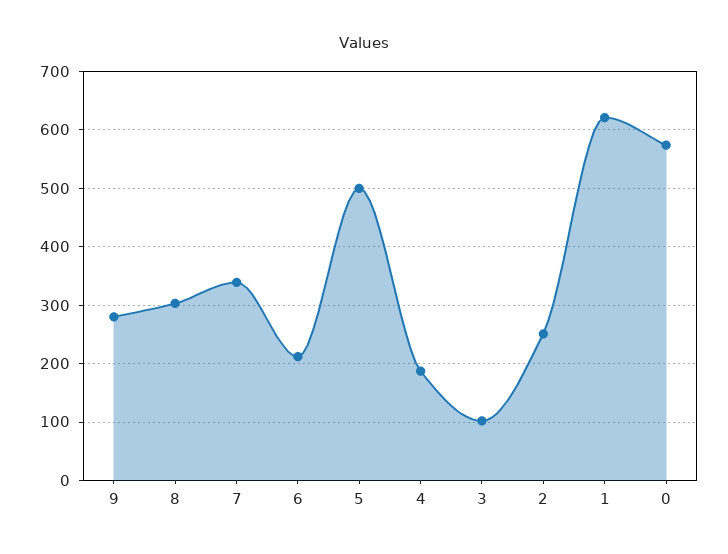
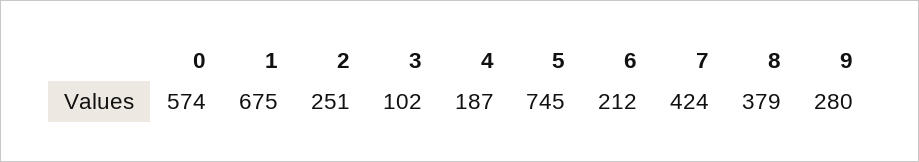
8: 300 -> 379
7: 340 -> 424
5: 500 -> 745
1: 620 -> 675

